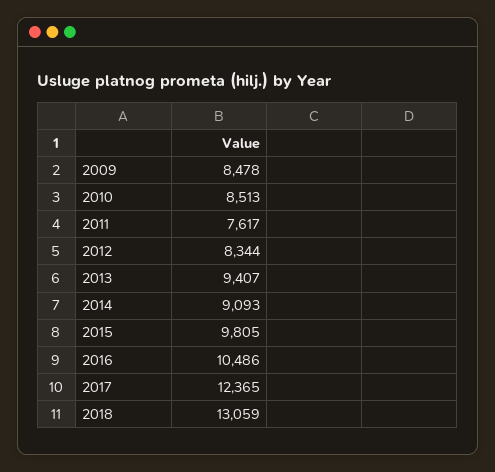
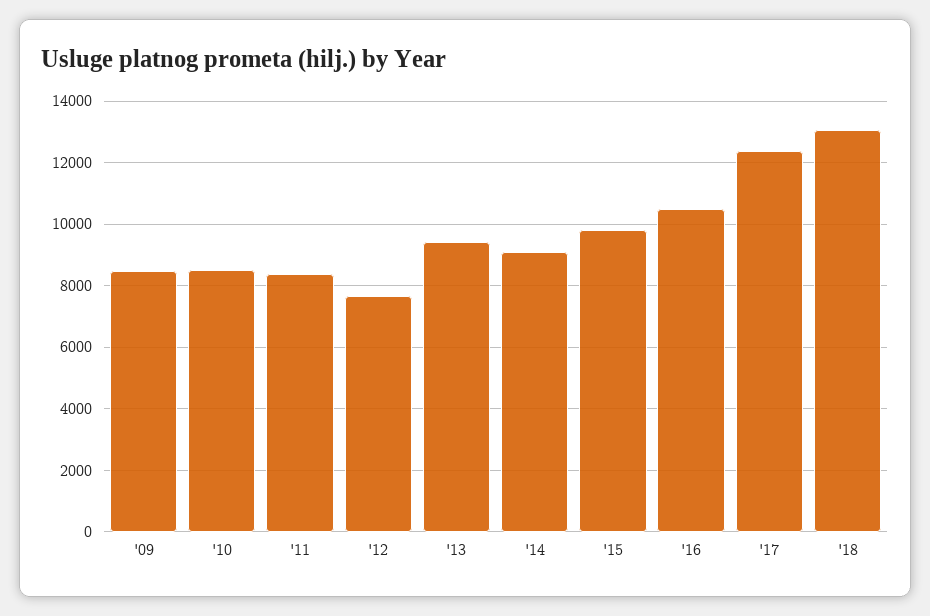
2011: 7617 -> 8400
2012: 8344 -> 7600

